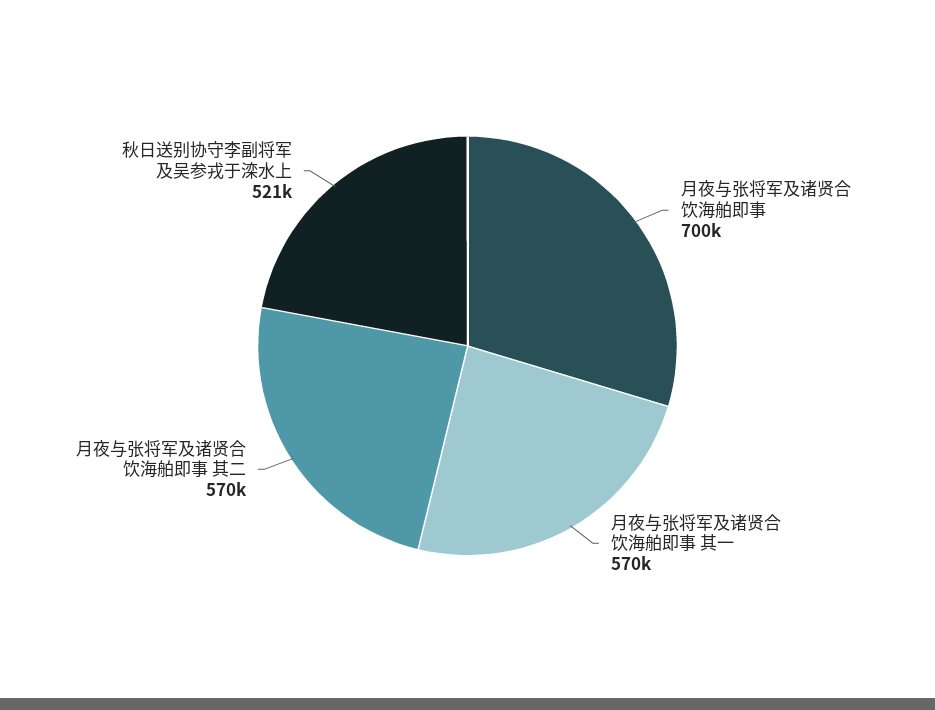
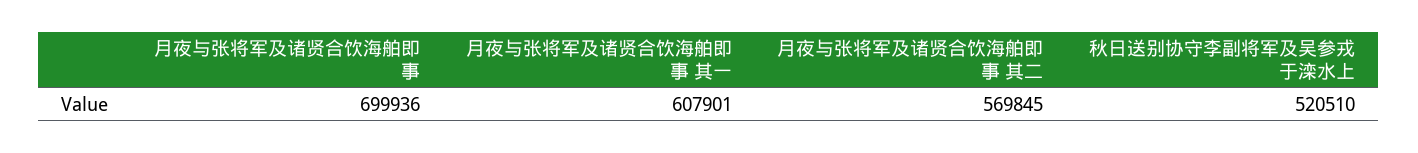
月夜与张将军及诸贤合饮海舶即事 其一: 570000 -> 607901

